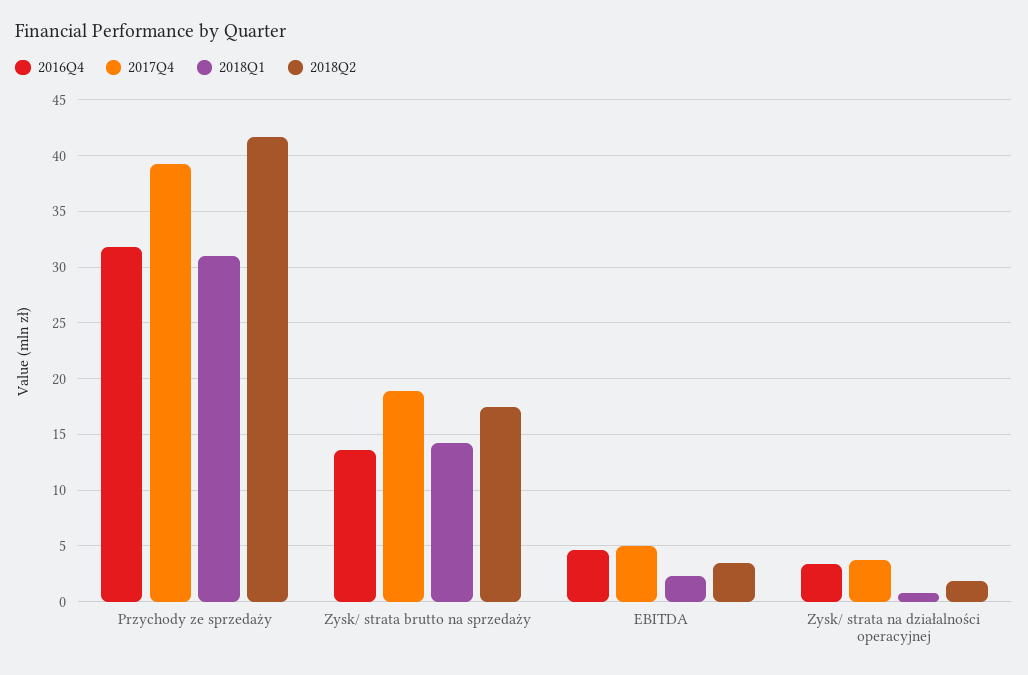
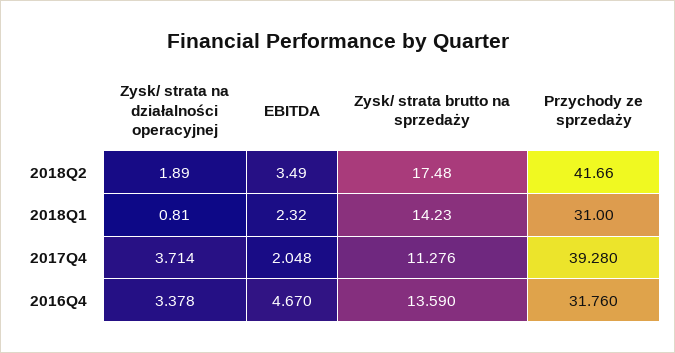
2017Q4, Zysk/ strata brutto na sprzedaży: 19 -> 11.276
2017Q4, EBITDA: 5 -> 2.048

